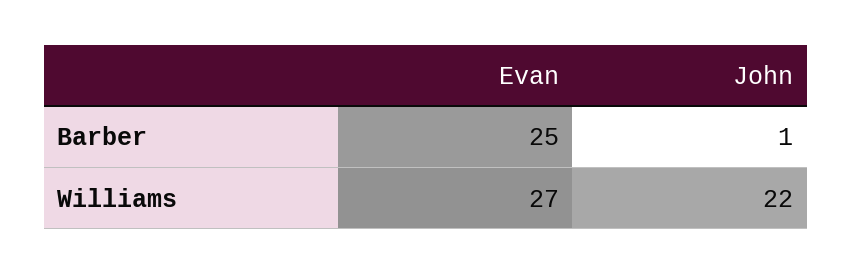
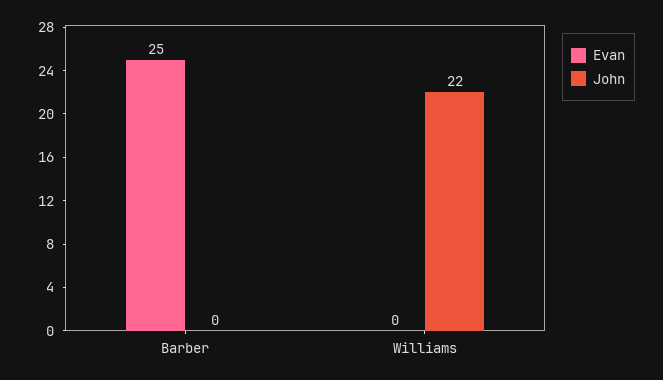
John, Barber: 1 -> 0
Evan, Williams: 27 -> 0

